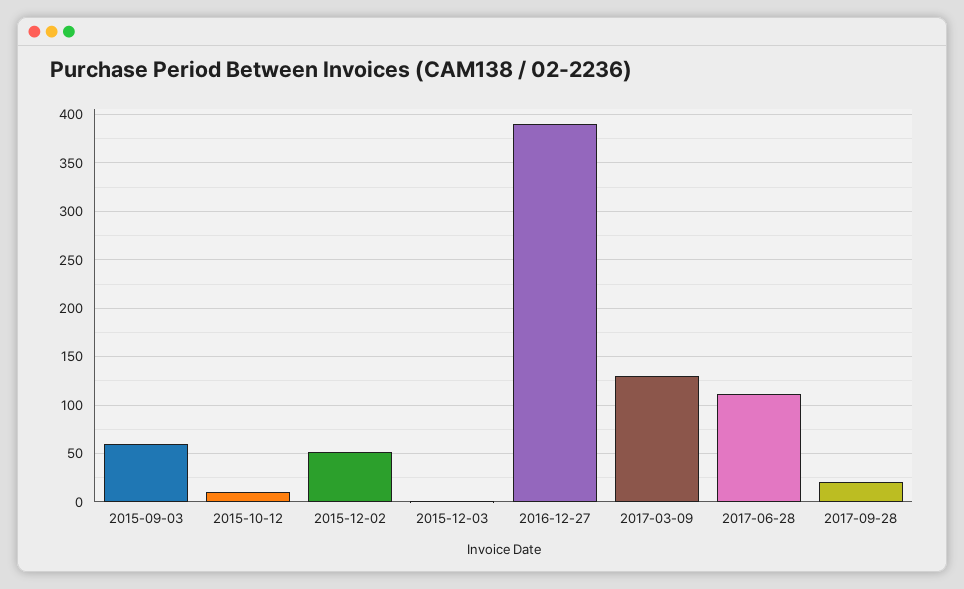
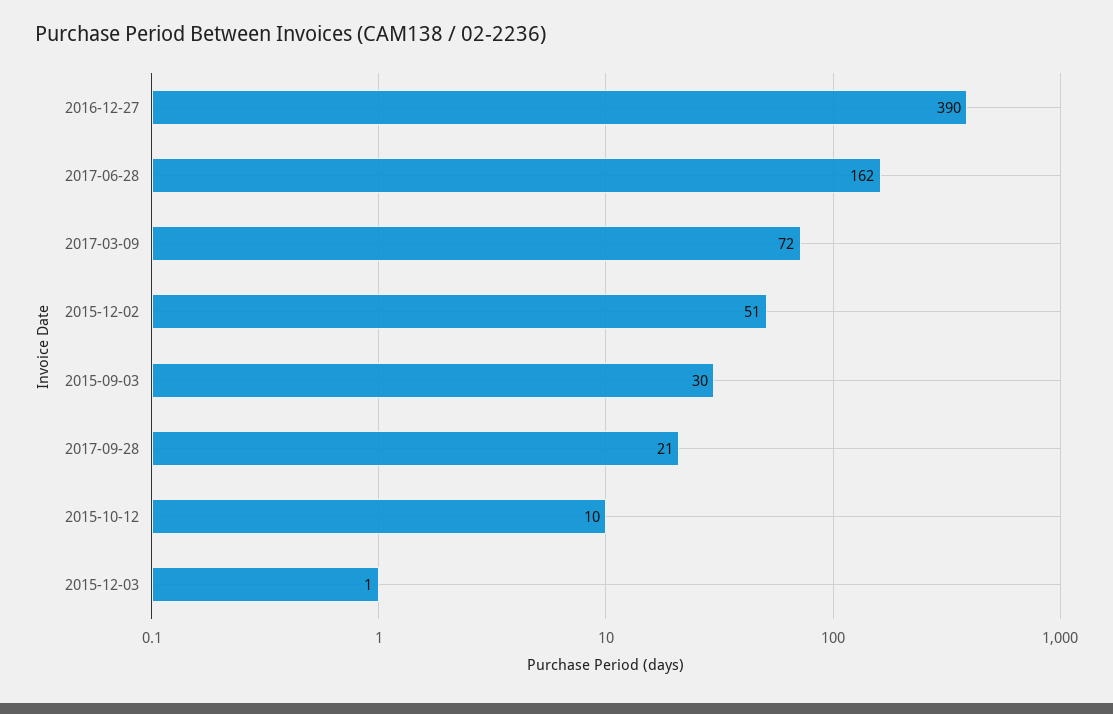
2015-09-03: 60 -> 30
2017-03-09: 130 -> 72
2017-06-28: 110 -> 162

